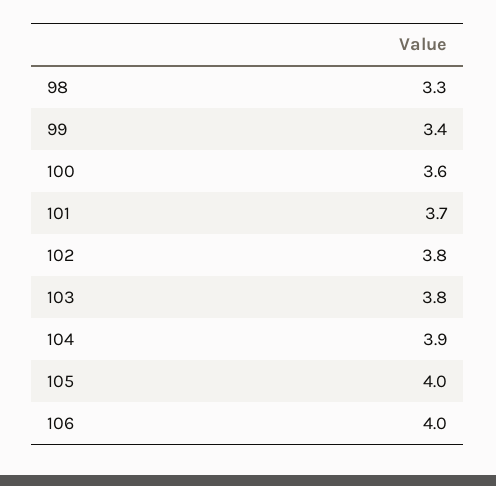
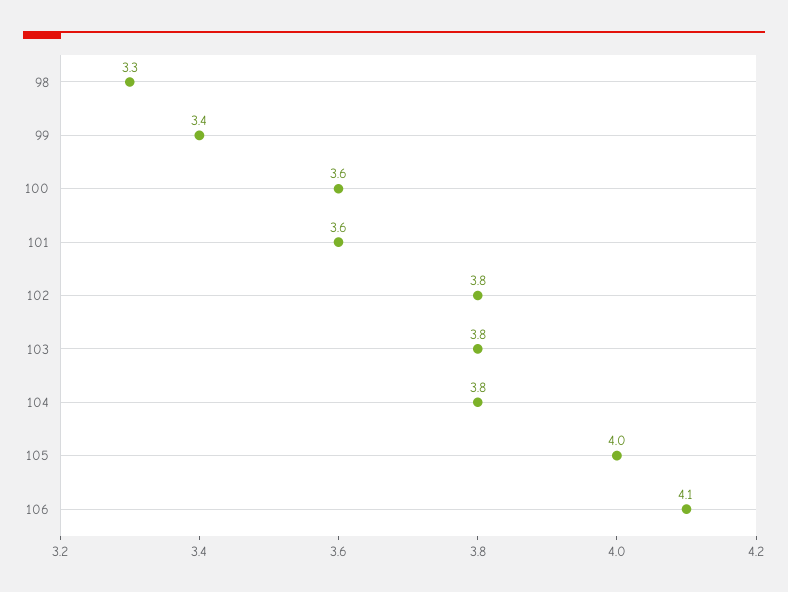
101: 3.7 -> 3.6
104: 3.9 -> 3.8
106: 4 -> 4.1

